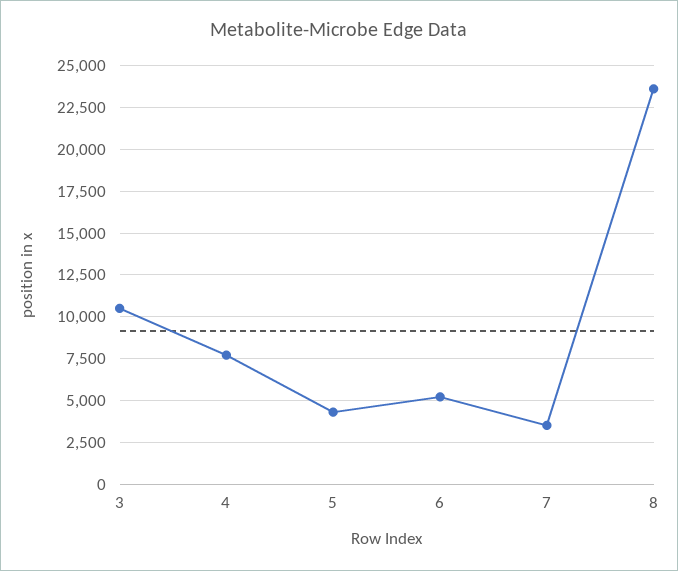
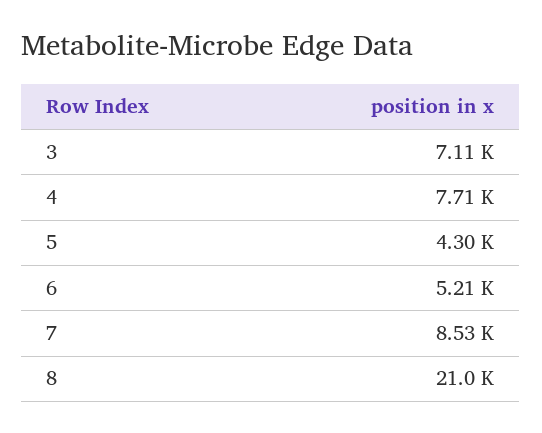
3: 10500 -> 7110
7: 3500 -> 8530
8: 23500 -> 21000

